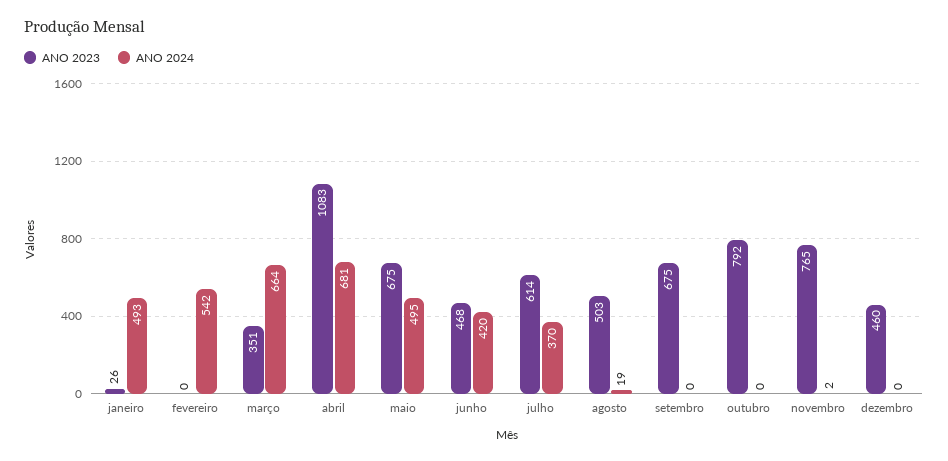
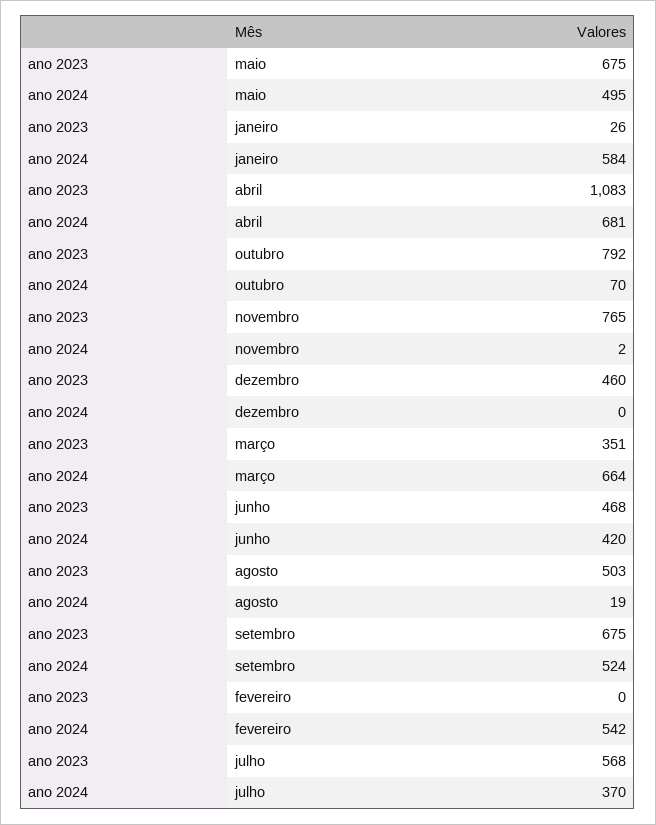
ANO 2024, janeiro: 493 -> 584
ANO 2023, julho: 614 -> 568
ANO 2024, setembro: 0 -> 524
ANO 2024, outubro: 0 -> 70

